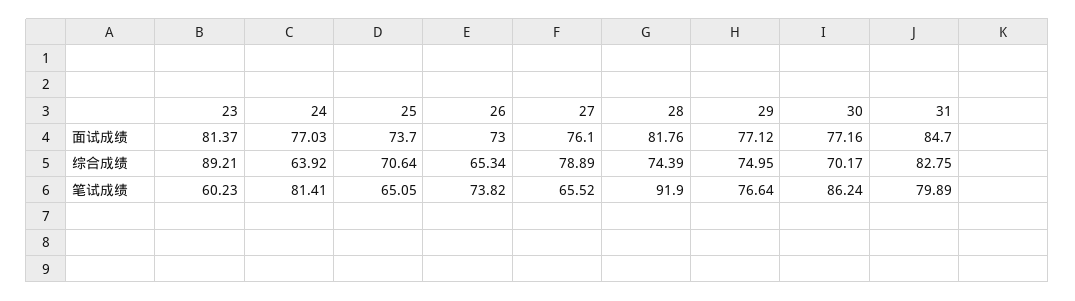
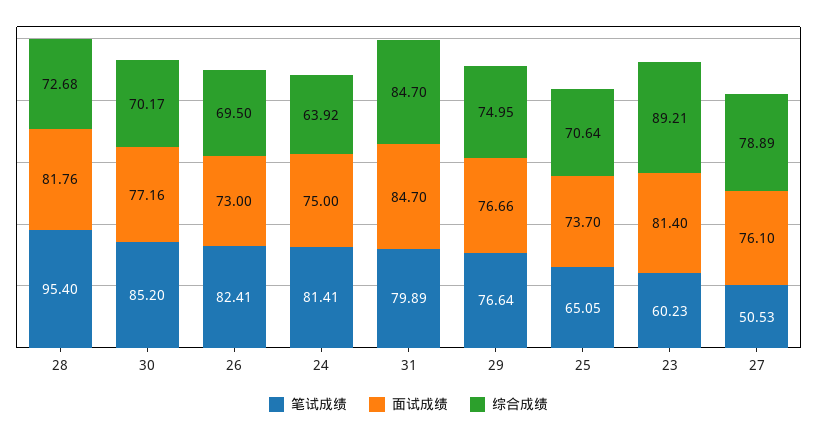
面试成绩, 23: 81.37 -> 81.4
面试成绩, 24: 77.03 -> 75
面试成绩, 29: 77.12 -> 76.66
综合成绩, 26: 65.34 -> 69.5
综合成绩, 28: 74.39 -> 72.68
综合成绩, 31: 82.75 -> 84.7
笔试成绩, 26: 73.82 -> 82.41
笔试成绩, 27: 65.52 -> 50.53
笔试成绩, 28: 91.9 -> 95.4
笔试成绩, 30: 86.24 -> 85.2

